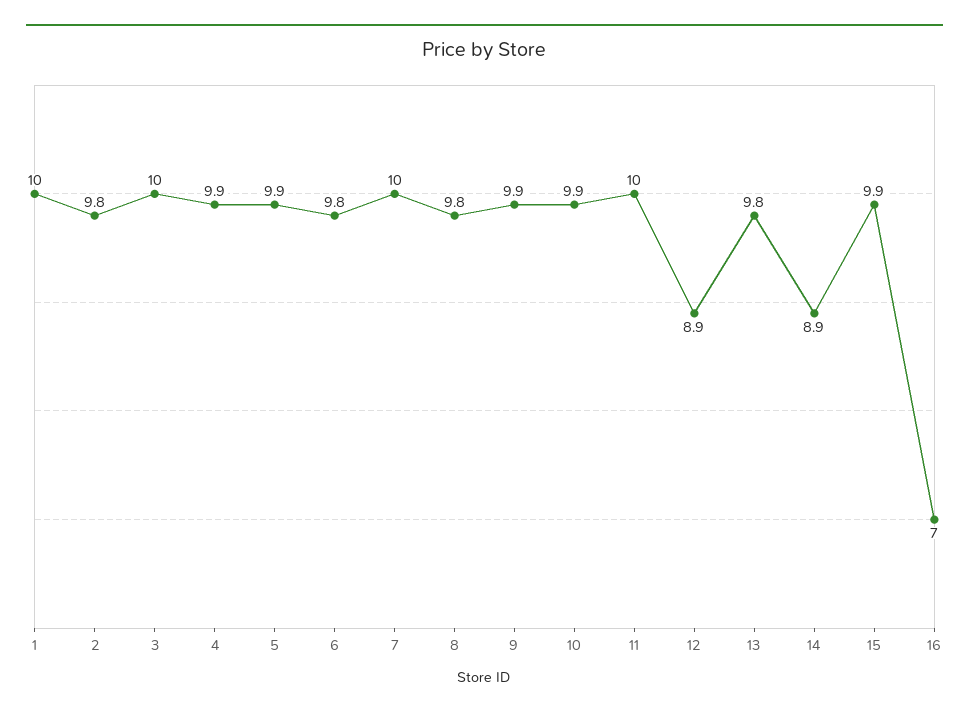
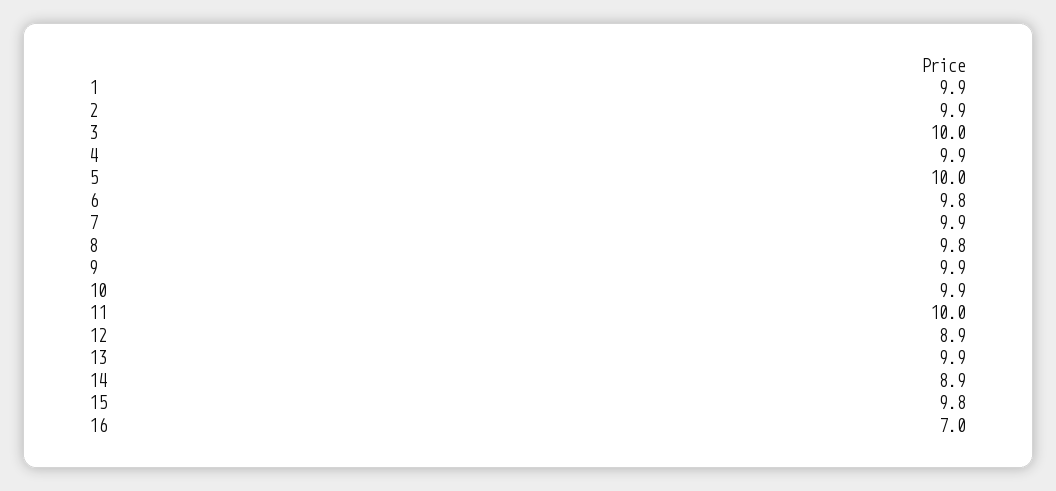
1: 10 -> 9.9
2: 9.8 -> 9.9
5: 9.9 -> 10
7: 10 -> 9.9
13: 9.8 -> 9.9
15: 9.9 -> 9.8

